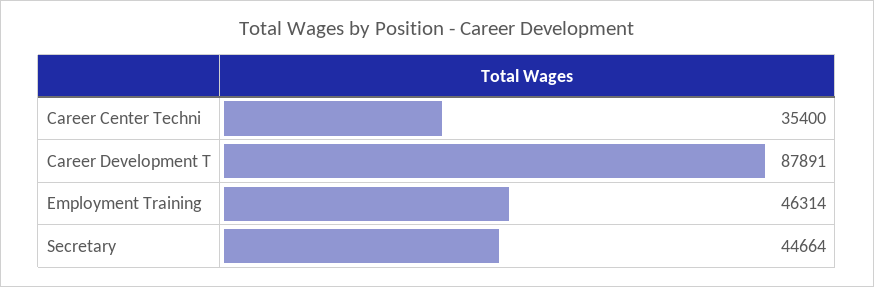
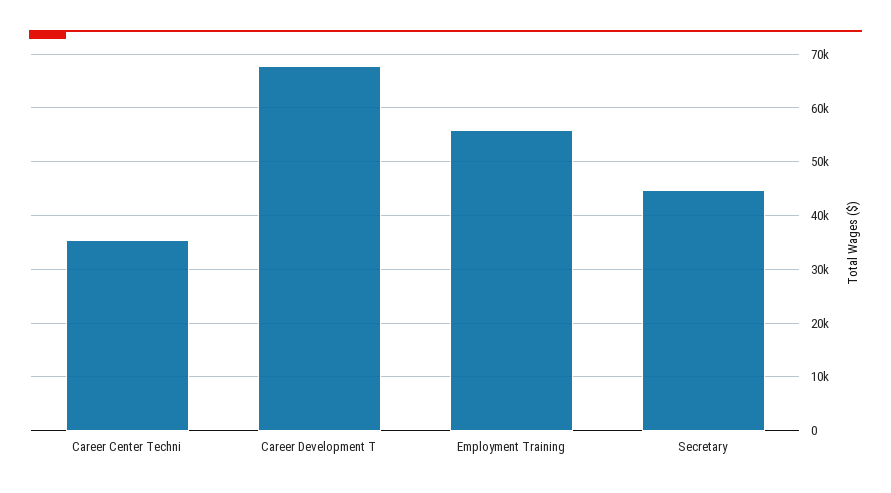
Career Development T: 87891 -> 68000
Employment Training: 46314 -> 56000

